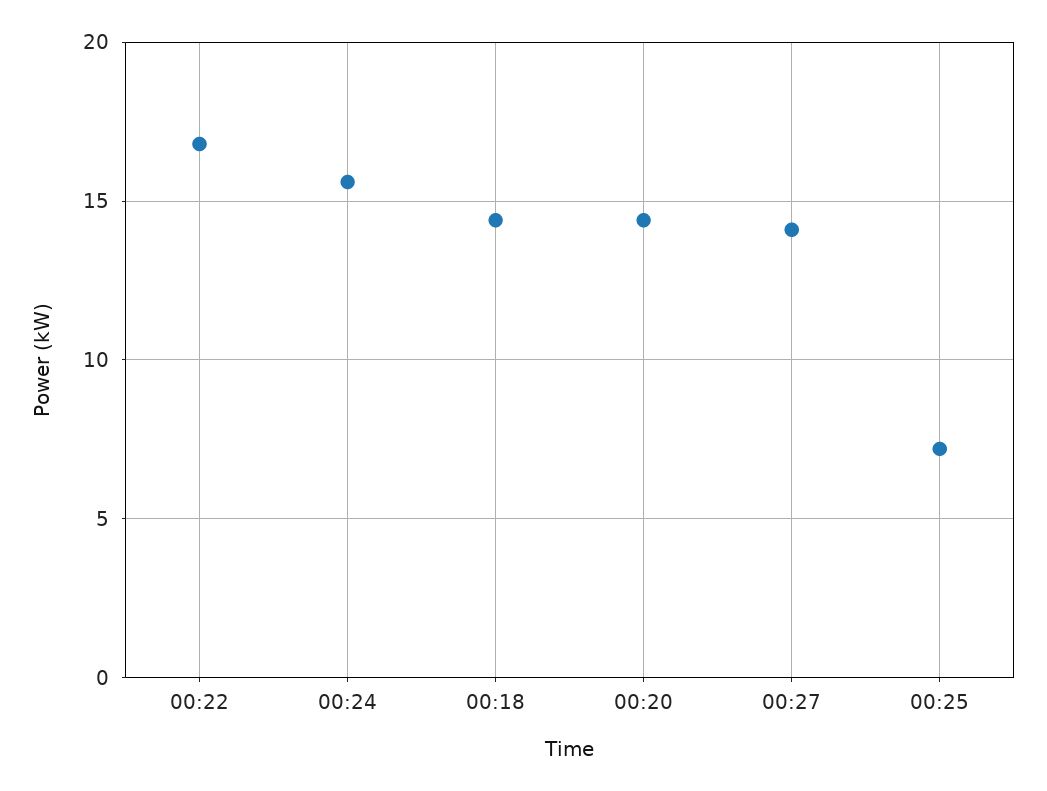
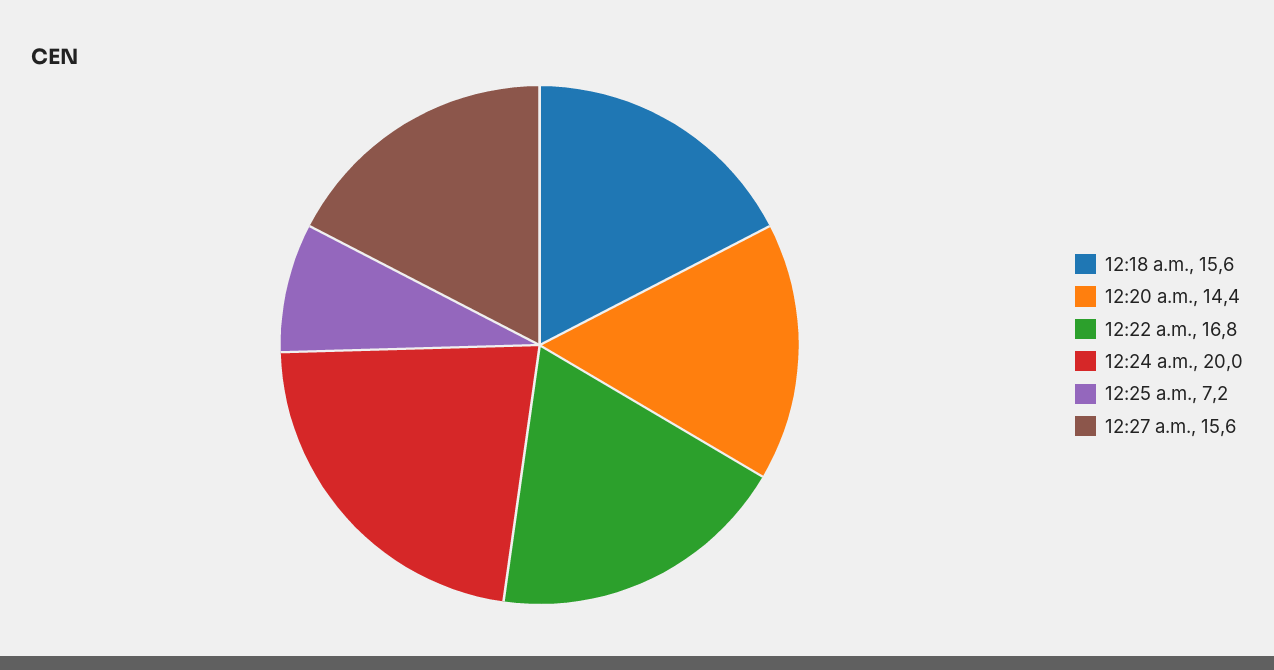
00:24: 15.5 -> 20
00:18: 14.5 -> 15.6
00:27: 14 -> 15.6

